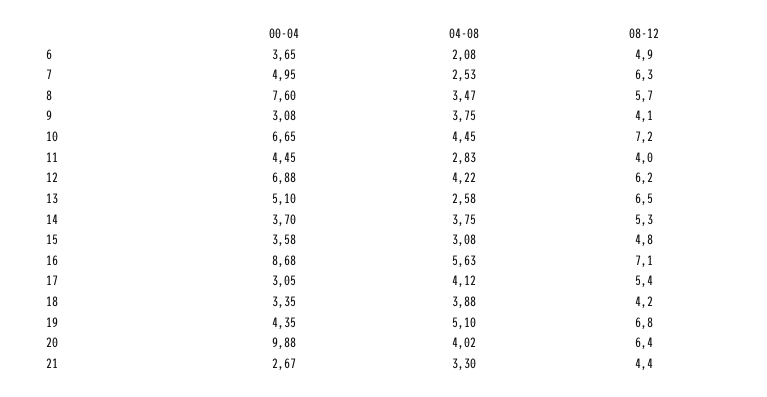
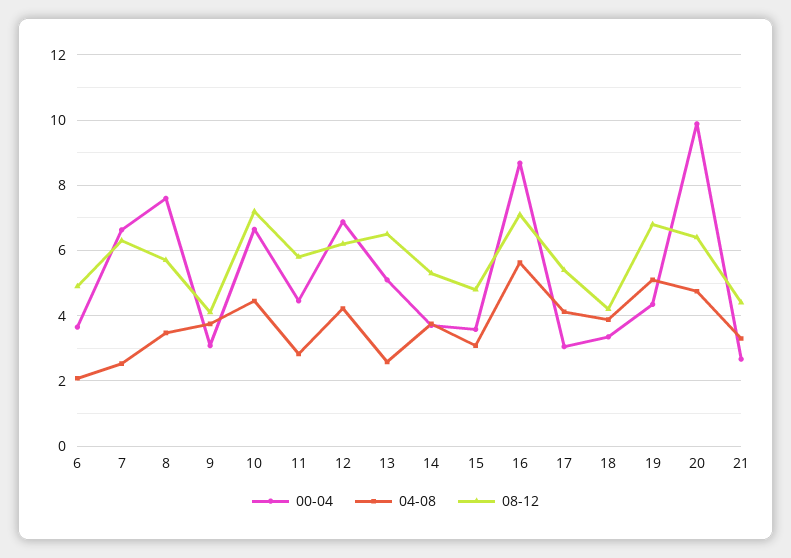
00-04, 7: 4.95 -> 6.6
08-12, 11: 4 -> 5.8
04-08, 20: 4.02 -> 4.8

